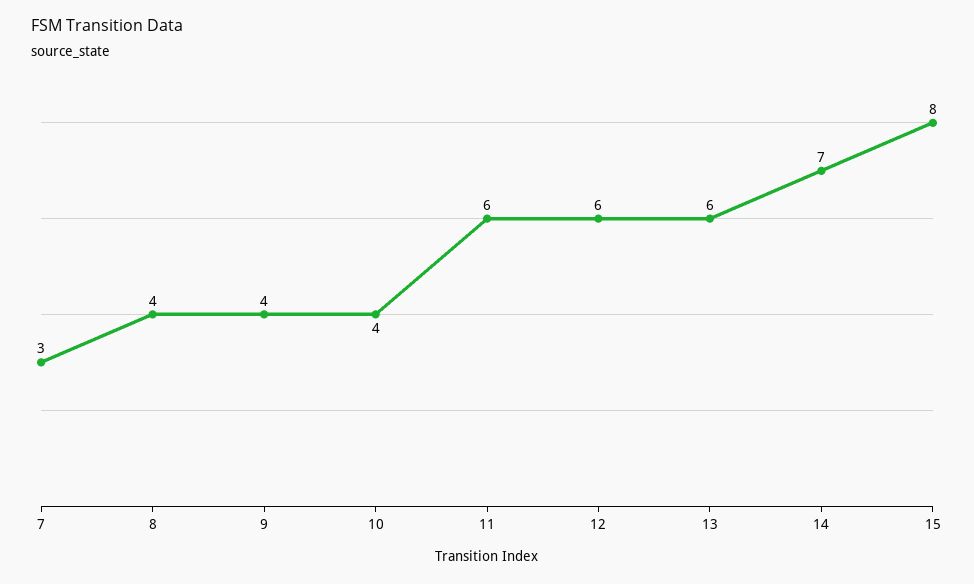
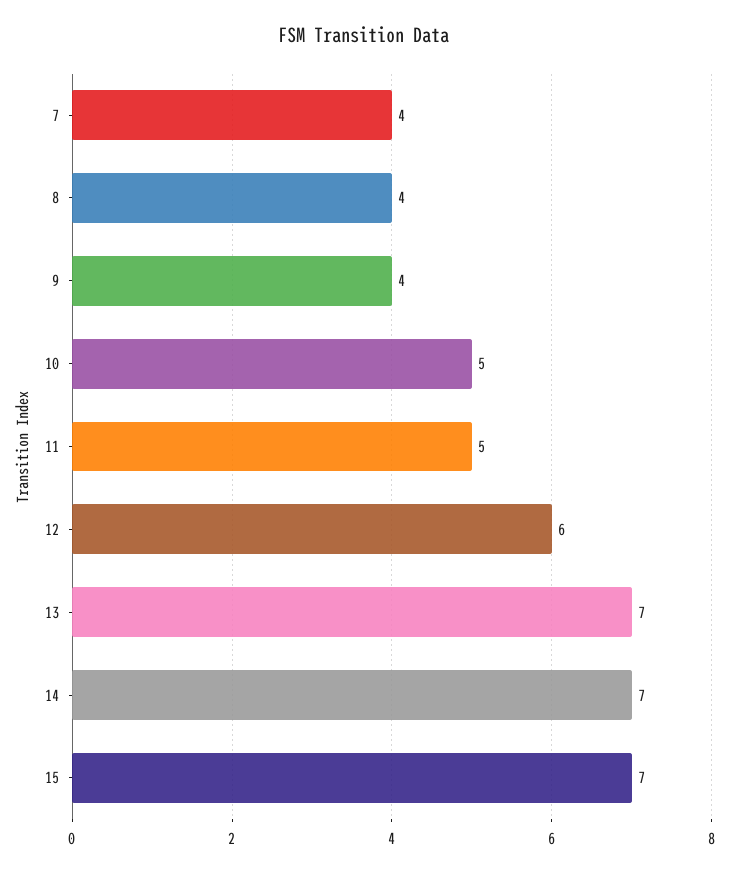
7: 3 -> 4
10: 4 -> 5
11: 6 -> 5
13: 6 -> 7
15: 8 -> 7

